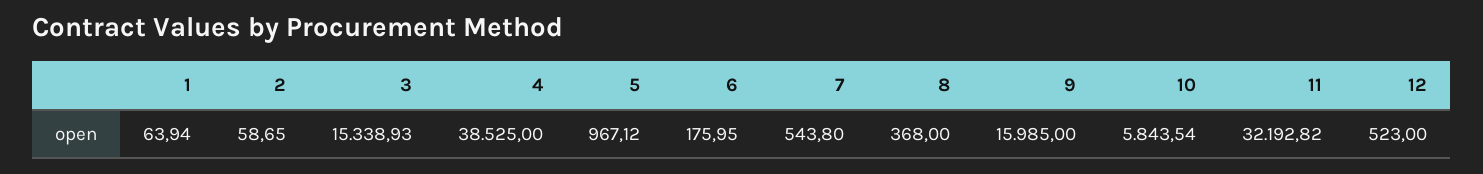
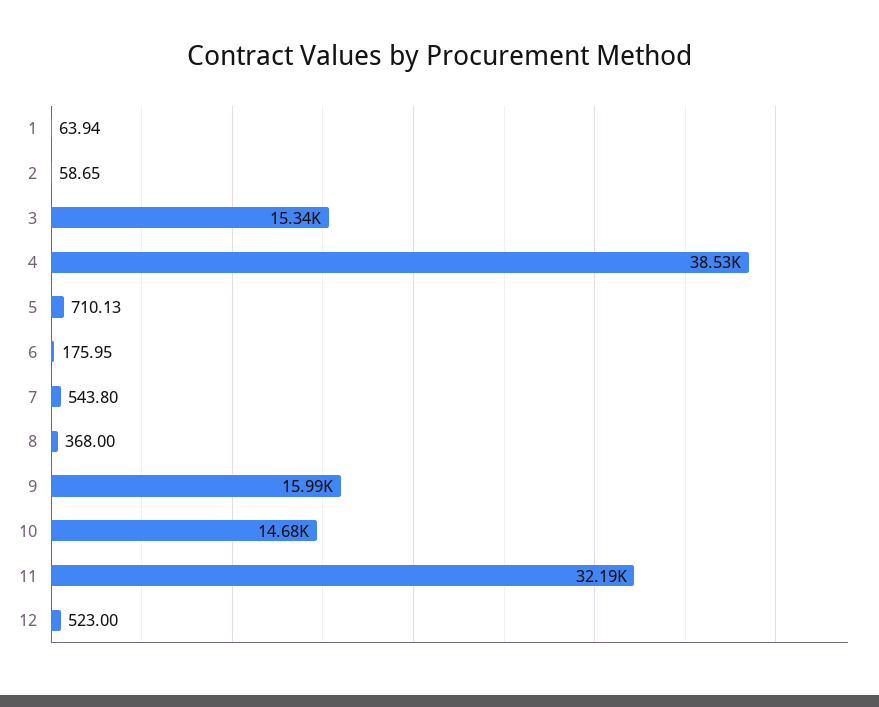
5: 967.12 -> 710.13
10: 5843.54 -> 14680

